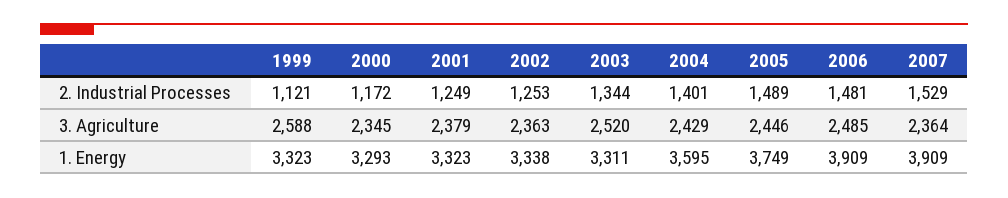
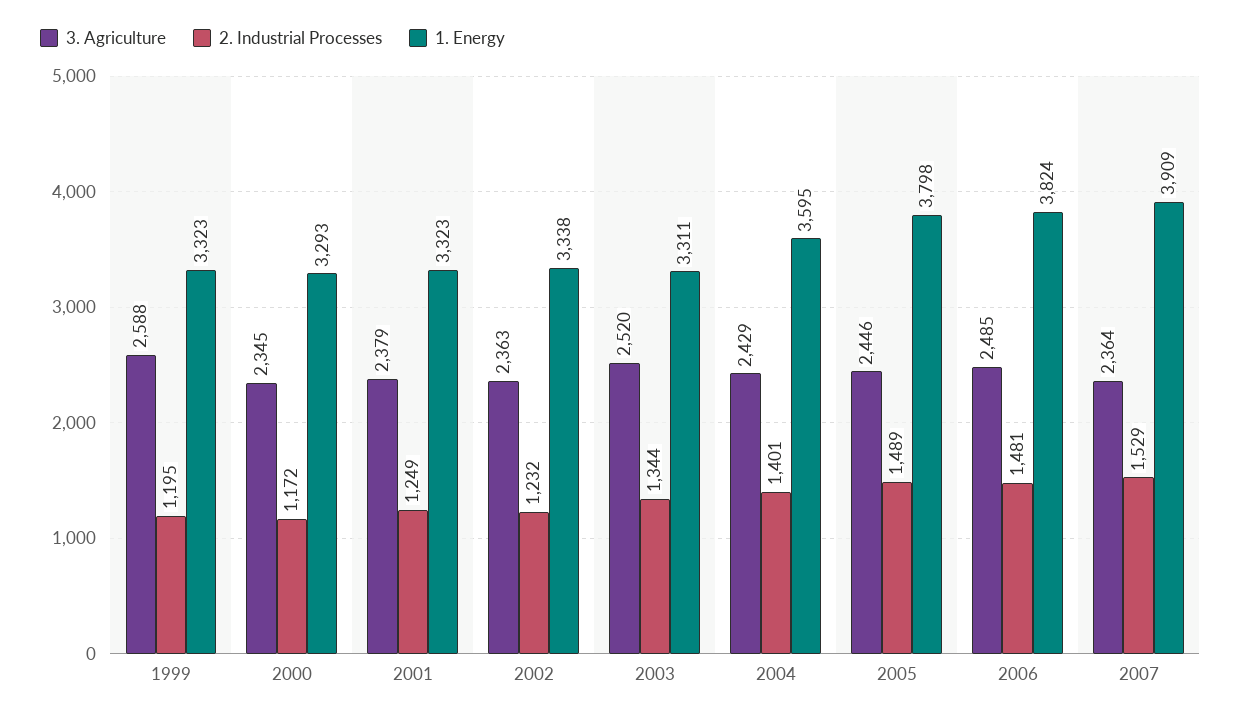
2. Industrial Processes, 1999: 1121 -> 1195
2. Industrial Processes, 2002: 1253 -> 1232
1. Energy, 2005: 3749 -> 3798
1. Energy, 2006: 3909 -> 3824

